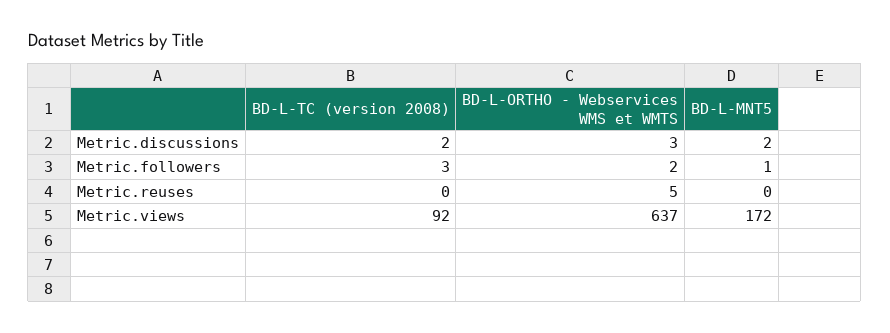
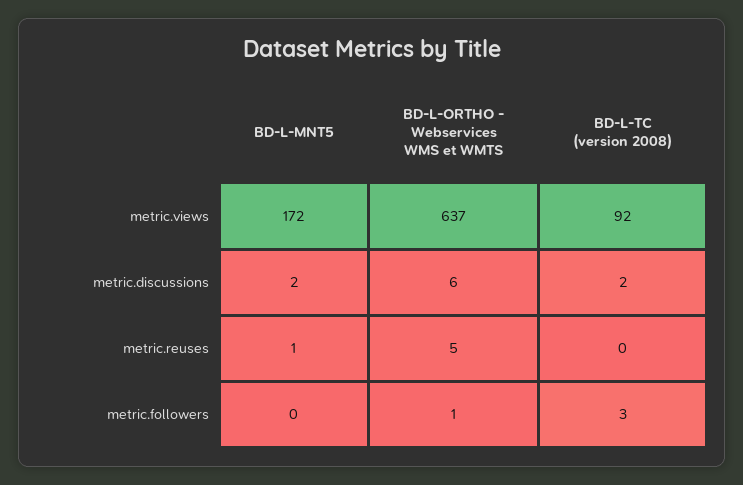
BD-L-ORTHO - Webservices WMS et WMTS, Metric.discussions: 3 -> 6
BD-L-ORTHO - Webservices WMS et WMTS, Metric.followers: 2 -> 1
BD-L-MNT5, Metric.followers: 1 -> 0
BD-L-MNT5, Metric.reuses: 0 -> 1

